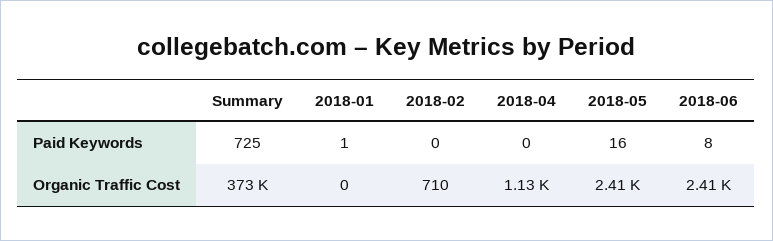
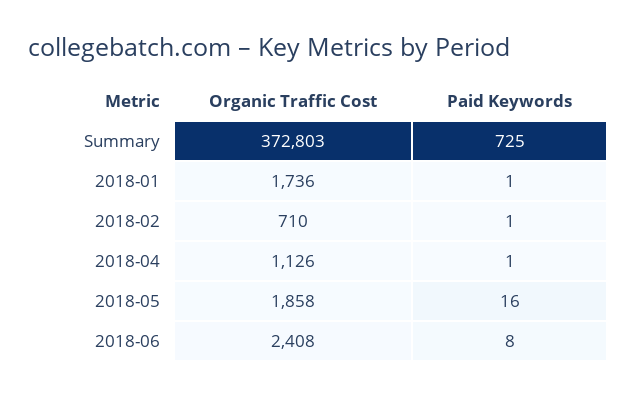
2018-02, Paid Keywords: 0 -> 1
2018-04, Paid Keywords: 0 -> 1
2018-01, Organic Traffic Cost: 0 -> 1736
2018-05, Organic Traffic Cost: 2410 -> 1858

